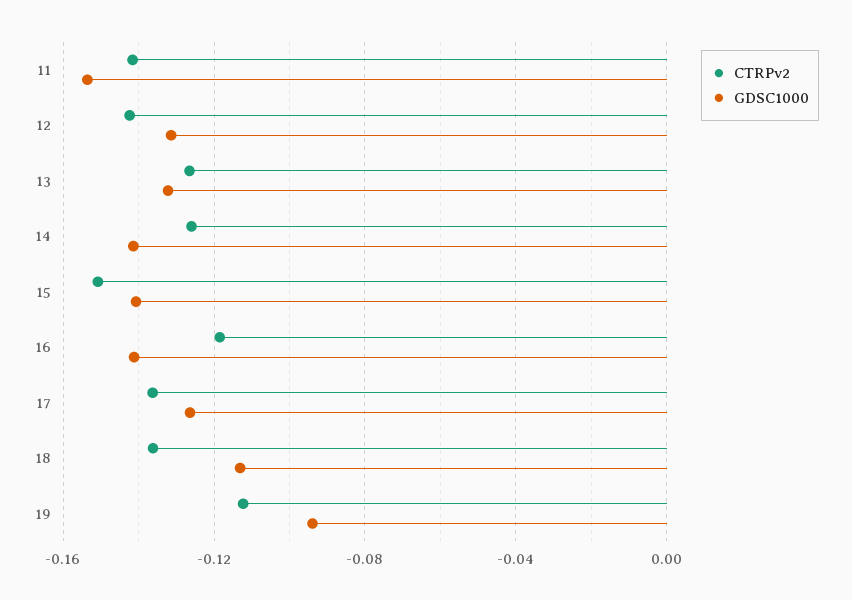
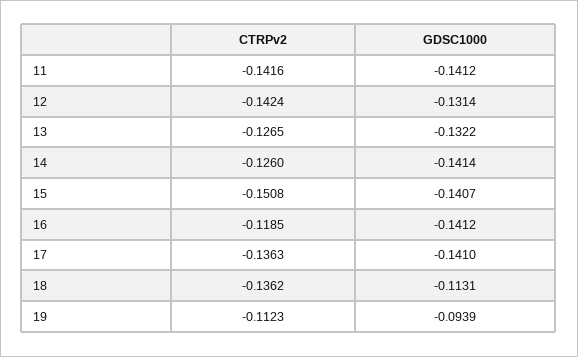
GDSC1000, 11: -0.155 -> -0.1412
GDSC1000, 17: -0.125 -> -0.141

